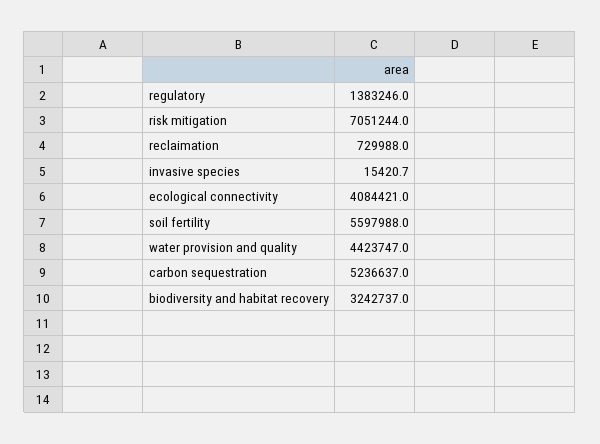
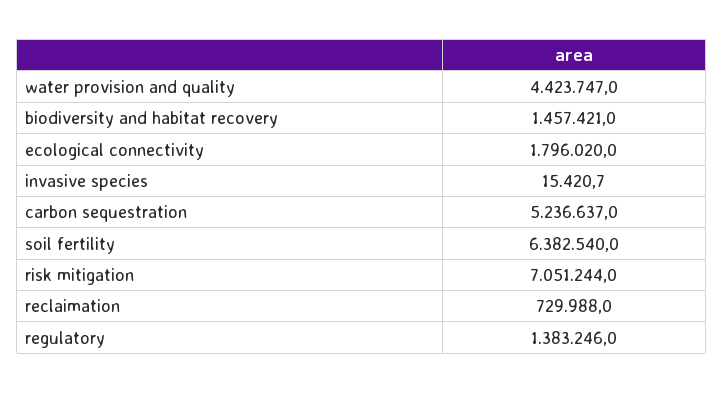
ecological connectivity: 4084421 -> 1796020
soil fertility: 5597988 -> 6382540
biodiversity and habitat recovery: 3242737 -> 1457421

